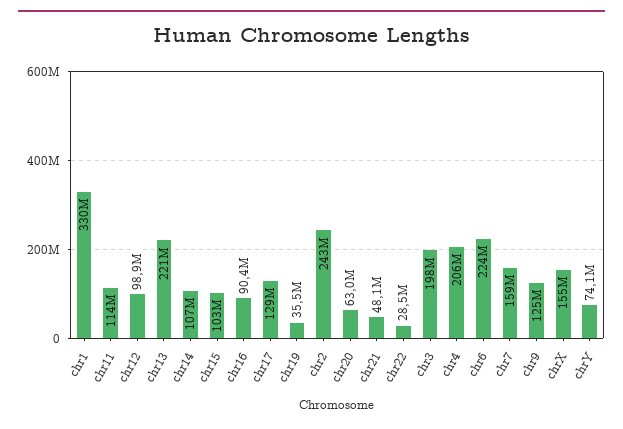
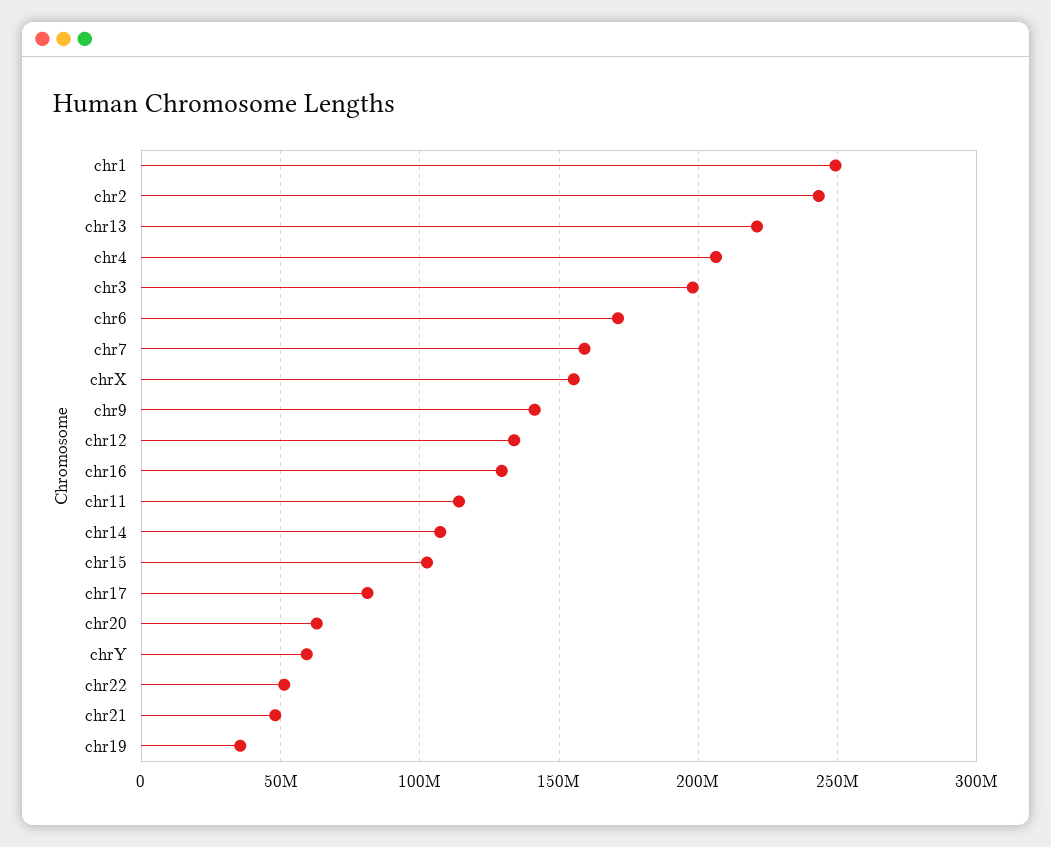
chr1: 330000000 -> 250000000
chr12: 98900000 -> 135000000
chr16: 90400000 -> 130000000
chr17: 129000000 -> 80000000
chr22: 28500000 -> 50000000
chr6: 224000000 -> 170000000
chr9: 125000000 -> 140000000
chrY: 74100000 -> 60000000

